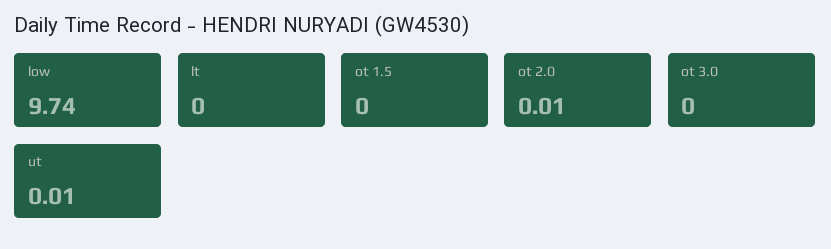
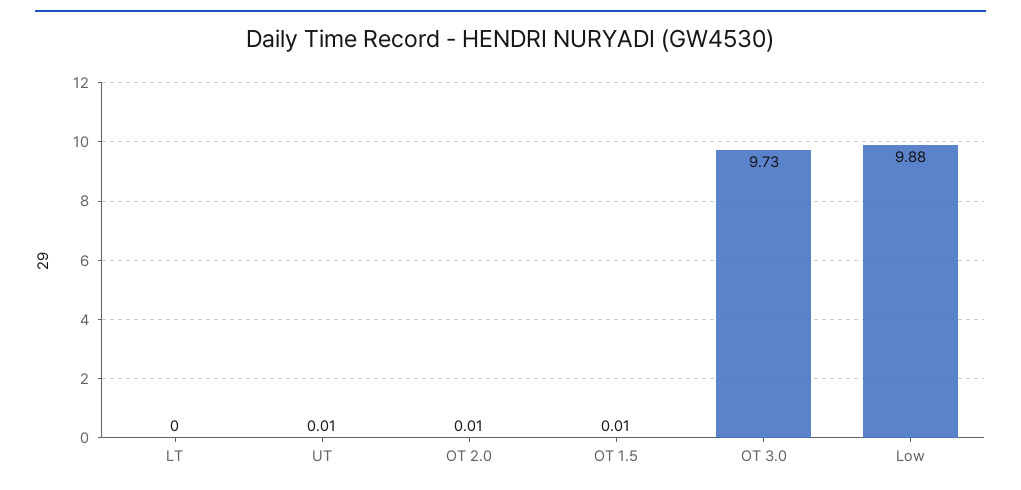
low: 9.74 -> 9.88
ot 1.5: 0 -> 0.01
ot 3.0: 0 -> 9.73

